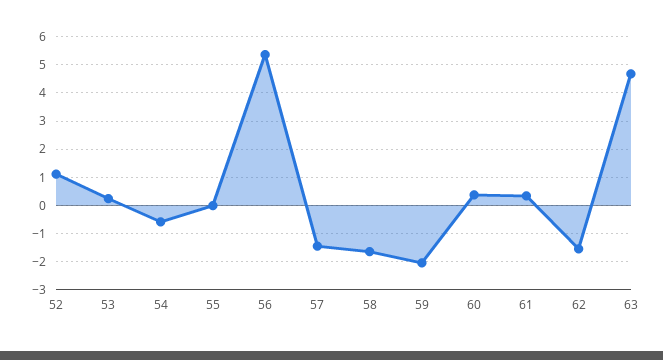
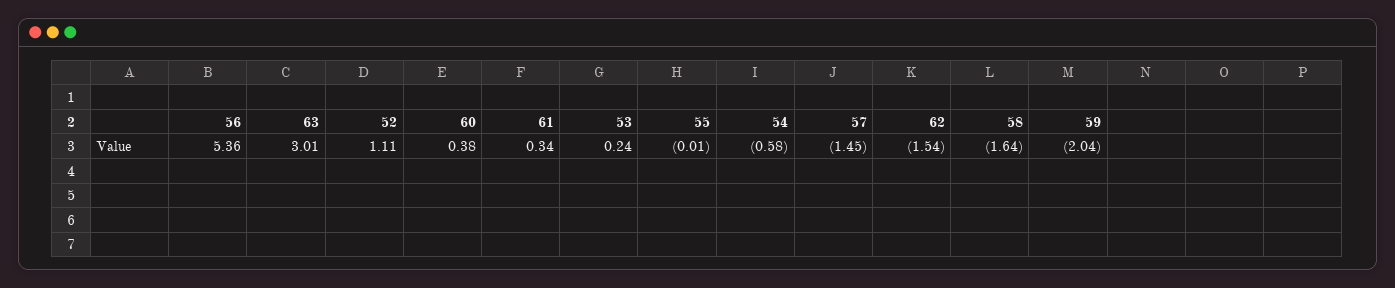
63: 4.75 -> 3.01

